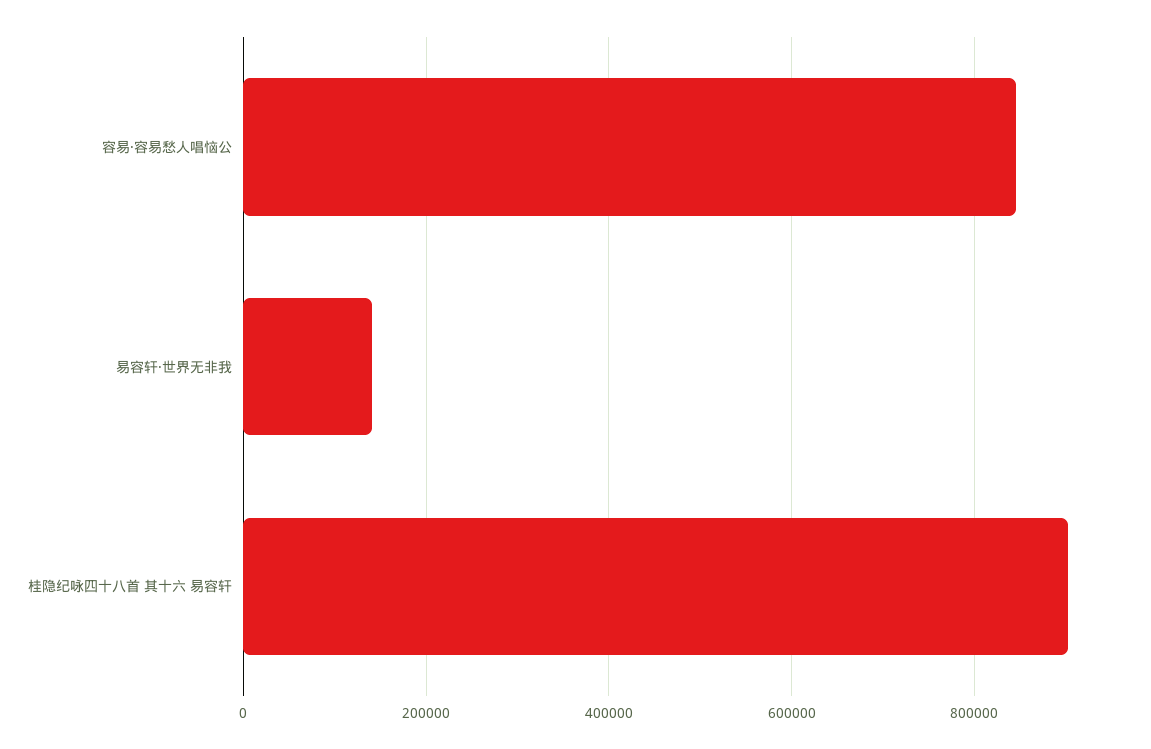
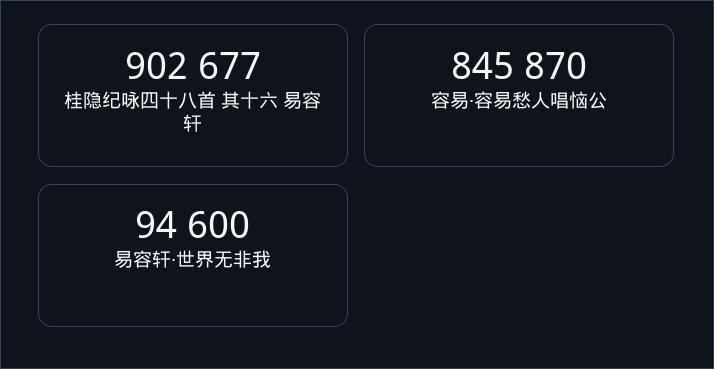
易容轩·世界无非我: 140000 -> 94600

